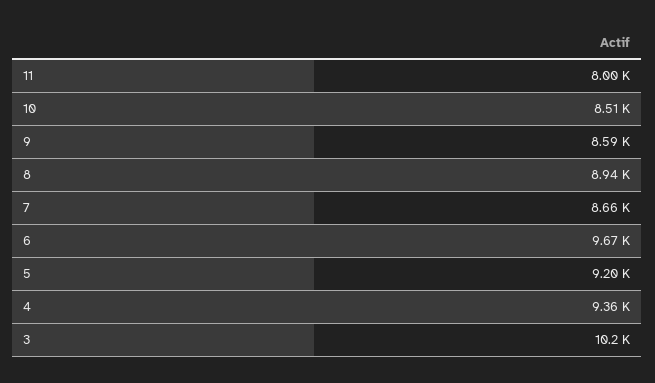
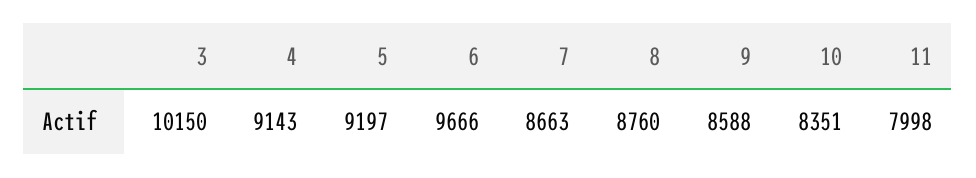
10: 8510 -> 8351
8: 8940 -> 8760
4: 9360 -> 9143

